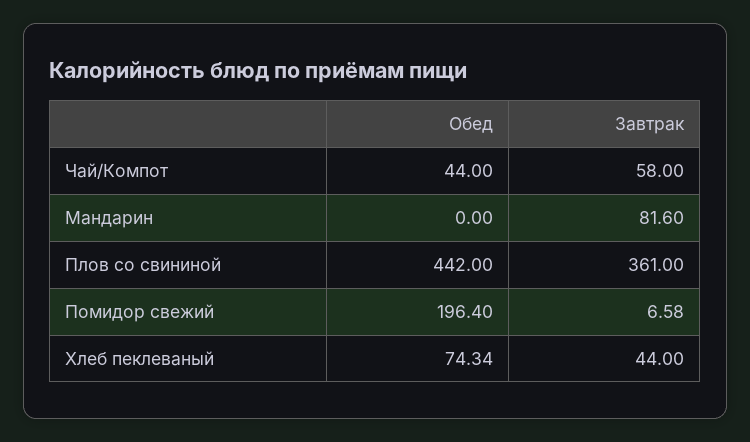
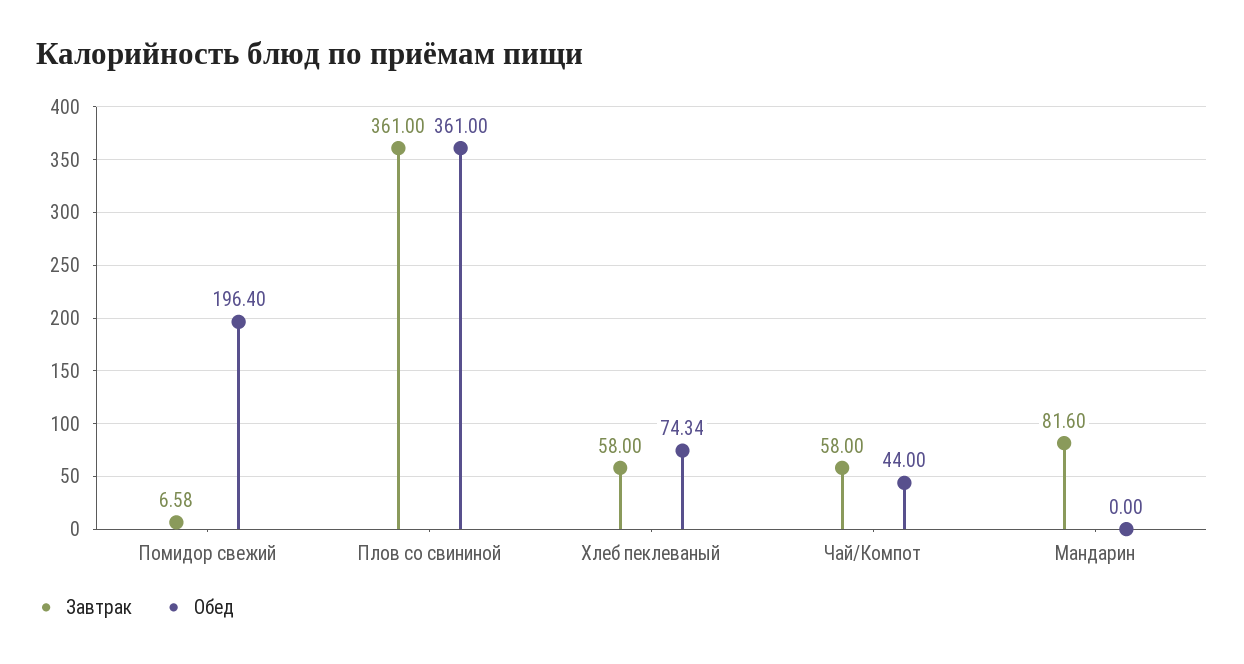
Обед, Плов со свининой: 442 -> 361
Завтрак, Хлеб пеклеваный: 44 -> 58

